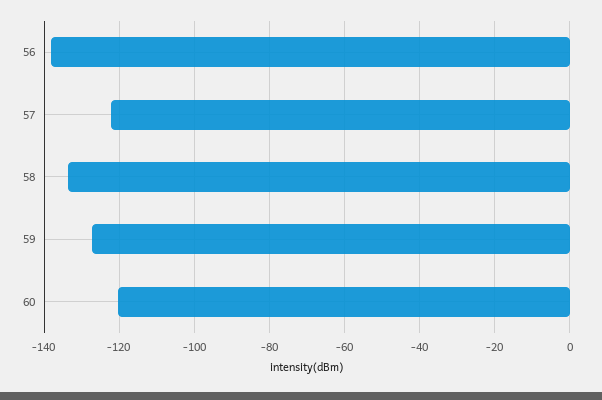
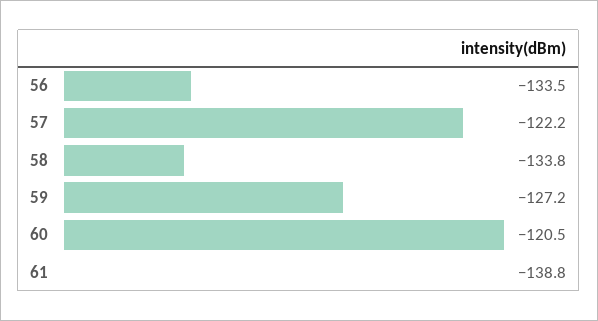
56: -138 -> -133.5
61: none -> -138.8

